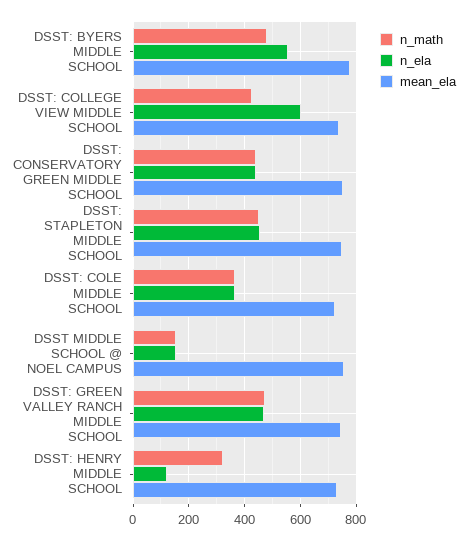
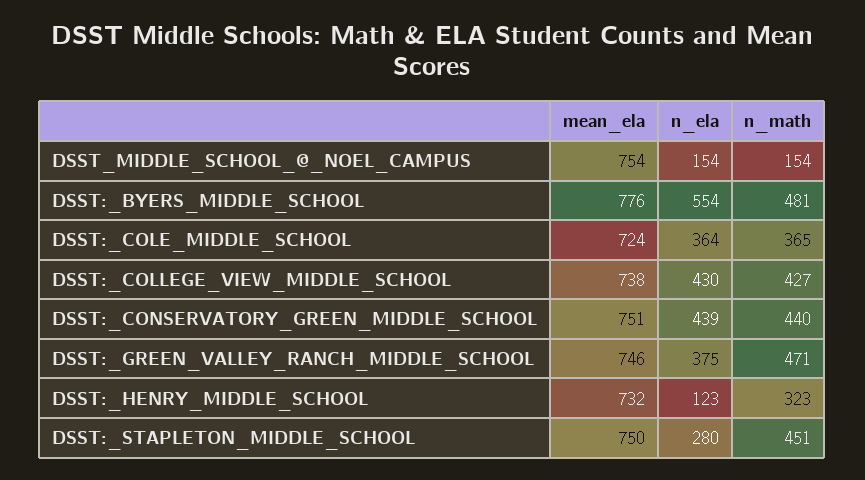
n_ela, DSST: COLLEGE VIEW MIDDLE SCHOOL: 600 -> 430
n_ela, DSST: STAPLETON MIDDLE SCHOOL: 450 -> 280
n_ela, DSST: GREEN VALLEY RANCH MIDDLE SCHOOL: 475 -> 375

